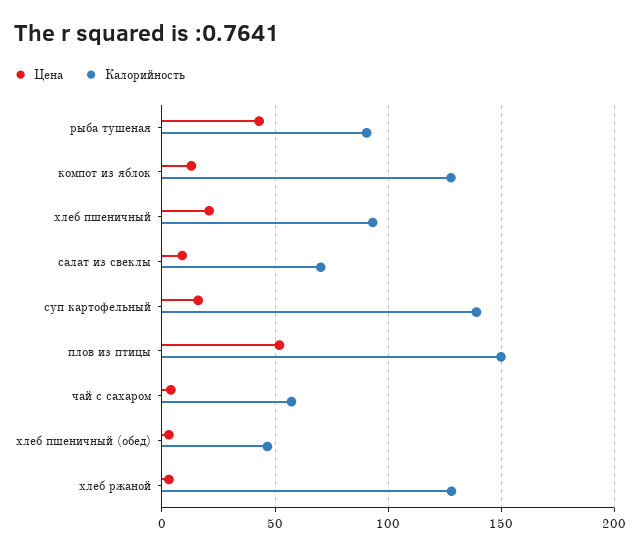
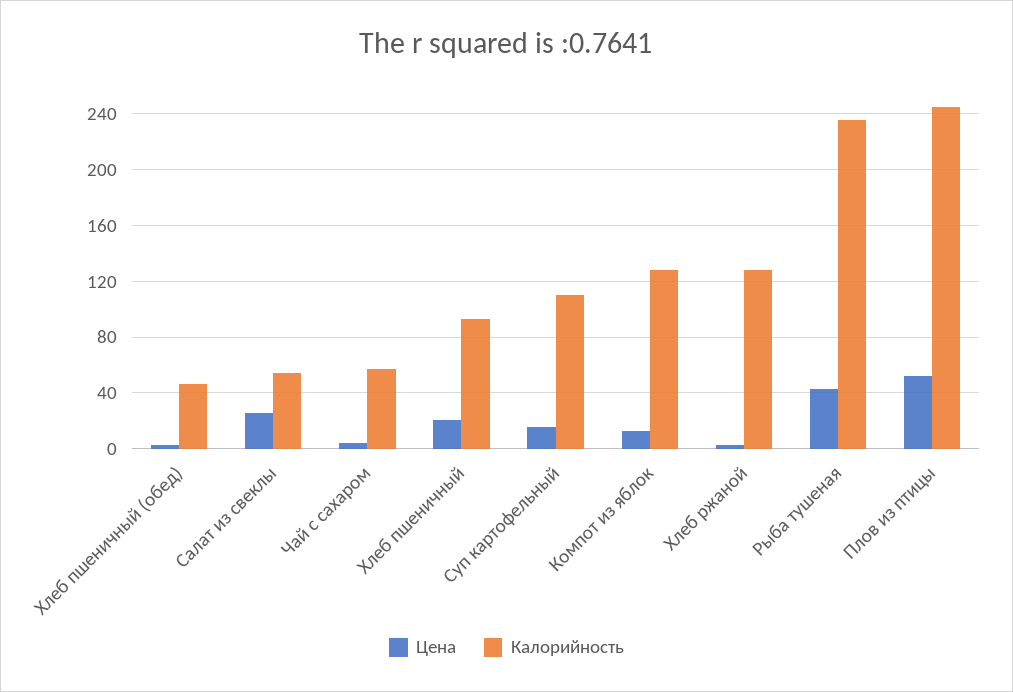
Калорийность, рыба тушеная: 90 -> 235
Цена, салат из свеклы: 10 -> 25
Калорийность, салат из свеклы: 70 -> 55
Калорийность, суп картофельный: 140 -> 110
Калорийность, плов из птицы: 150 -> 245

